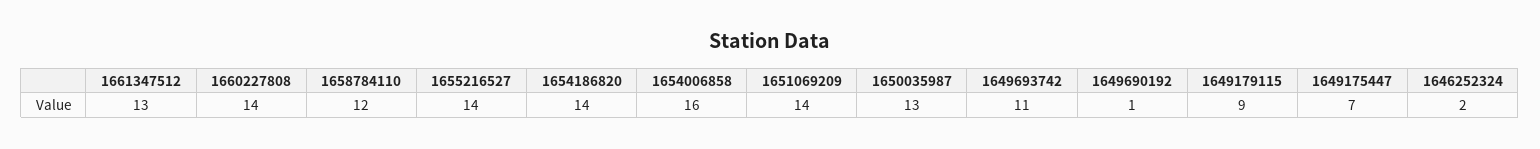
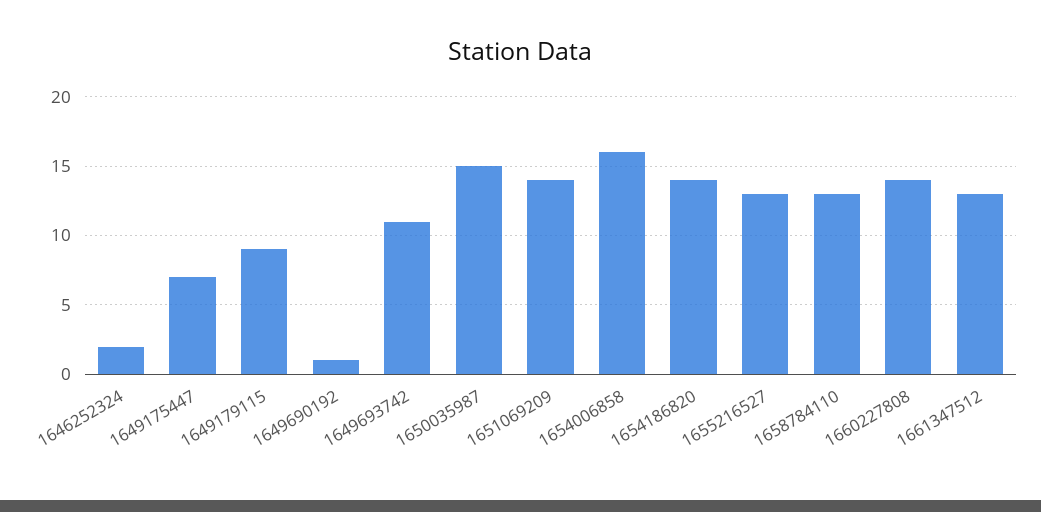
1658784110: 12 -> 13
1655216527: 14 -> 13
1650035987: 13 -> 15

